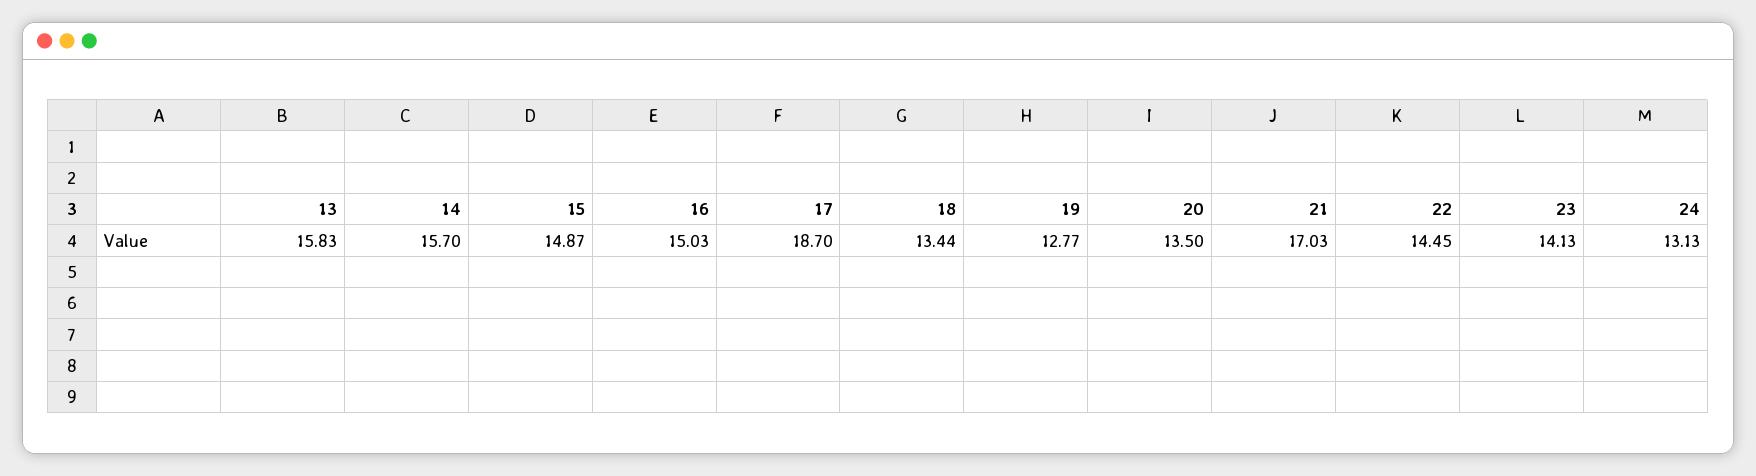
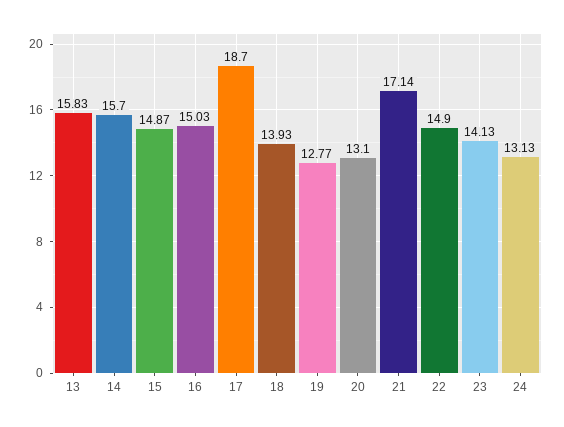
18: 13.44 -> 13.93
20: 13.5 -> 13.1
21: 17.03 -> 17.14
22: 14.45 -> 14.9

